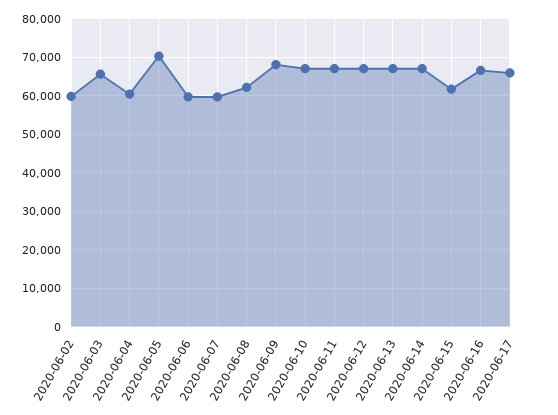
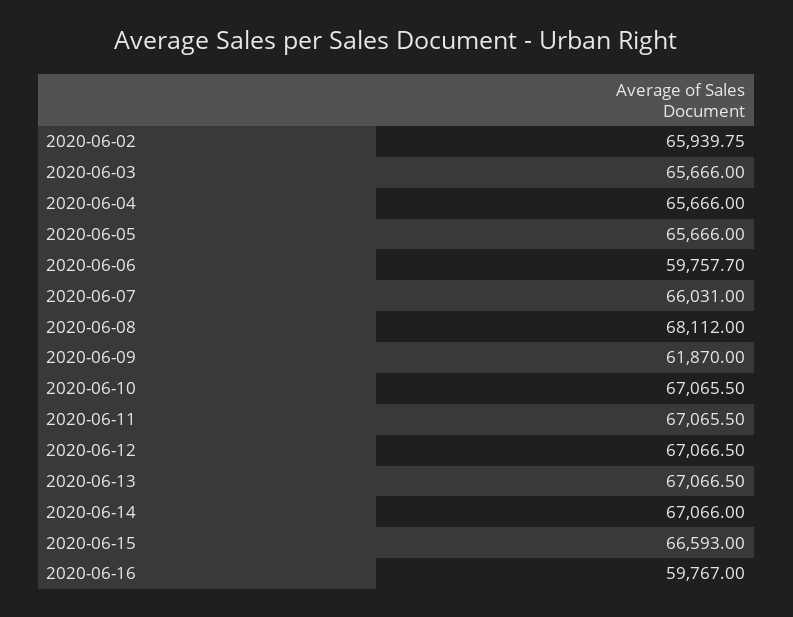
2020-06-02: 60000 -> 65939.75
2020-06-04: 60000 -> 65666
2020-06-05: 70000 -> 65666
2020-06-07: 60000 -> 66031
2020-06-08: 62000 -> 68112
2020-06-09: 68000 -> 61870
2020-06-15: 62000 -> 66593
2020-06-16: 66000 -> 59767
2020-06-17: 66000 -> none

